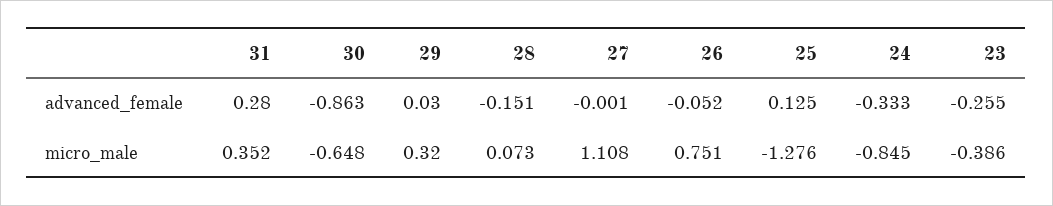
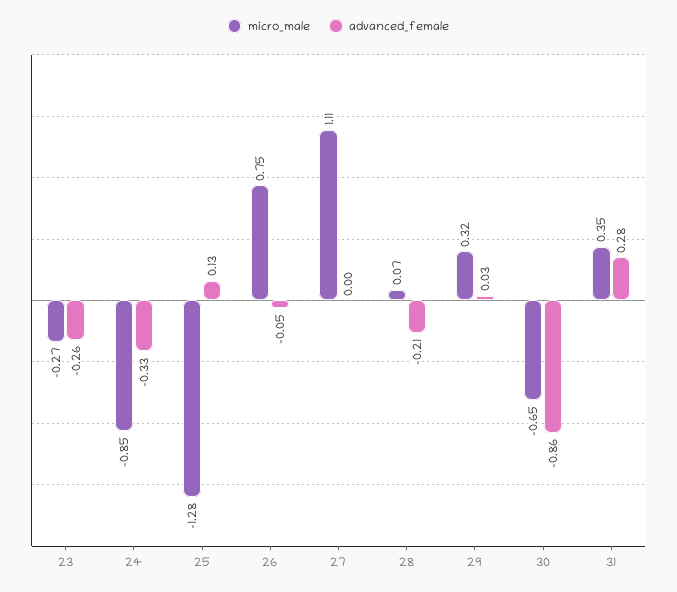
advanced_female, 28: -0.151 -> -0.21
micro_male, 23: -0.386 -> -0.27

